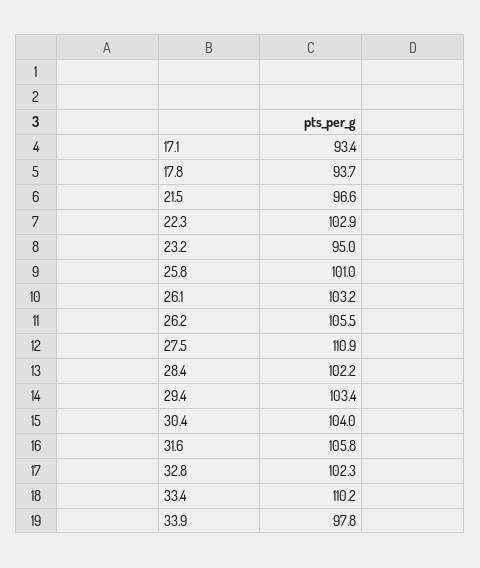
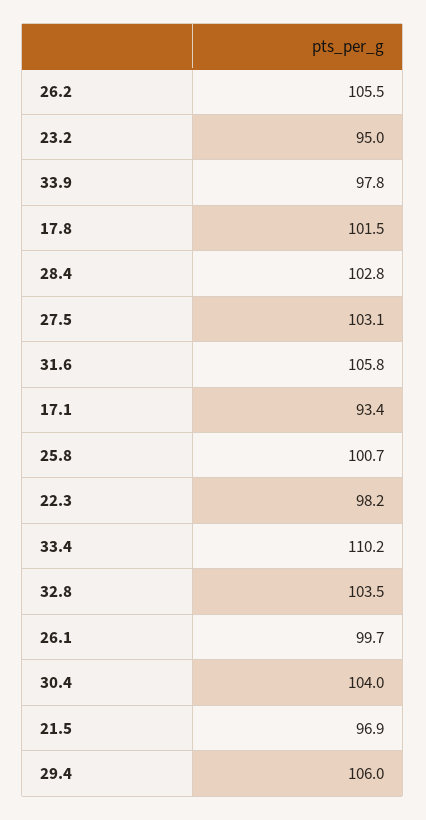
17.8: 93.7 -> 101.5
21.5: 96.6 -> 96.9
22.3: 102.9 -> 98.2
25.8: 101 -> 100.7
26.1: 103.2 -> 99.7
27.5: 110.9 -> 103.1
28.4: 102.2 -> 102.8
29.4: 103.4 -> 106
32.8: 102.3 -> 103.5

